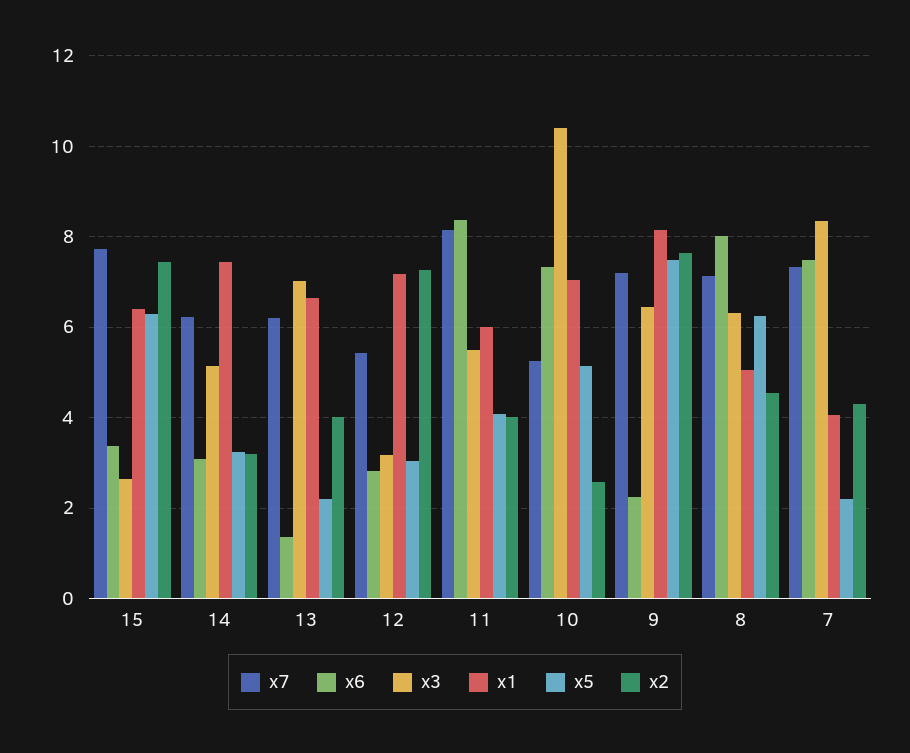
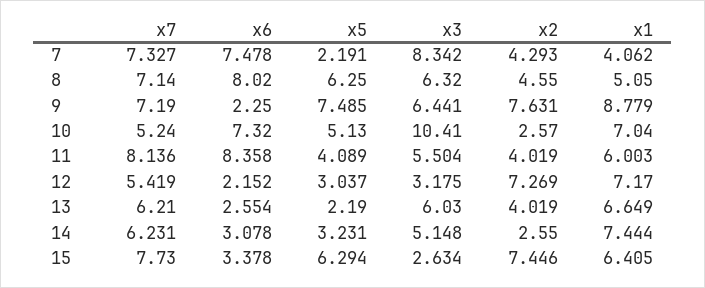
x2, 14: 3.2 -> 2.55
x6, 13: 1.4 -> 2.554
x3, 13: 7 -> 6.03
x6, 12: 2.8 -> 2.152
x1, 9: 8.2 -> 8.779

